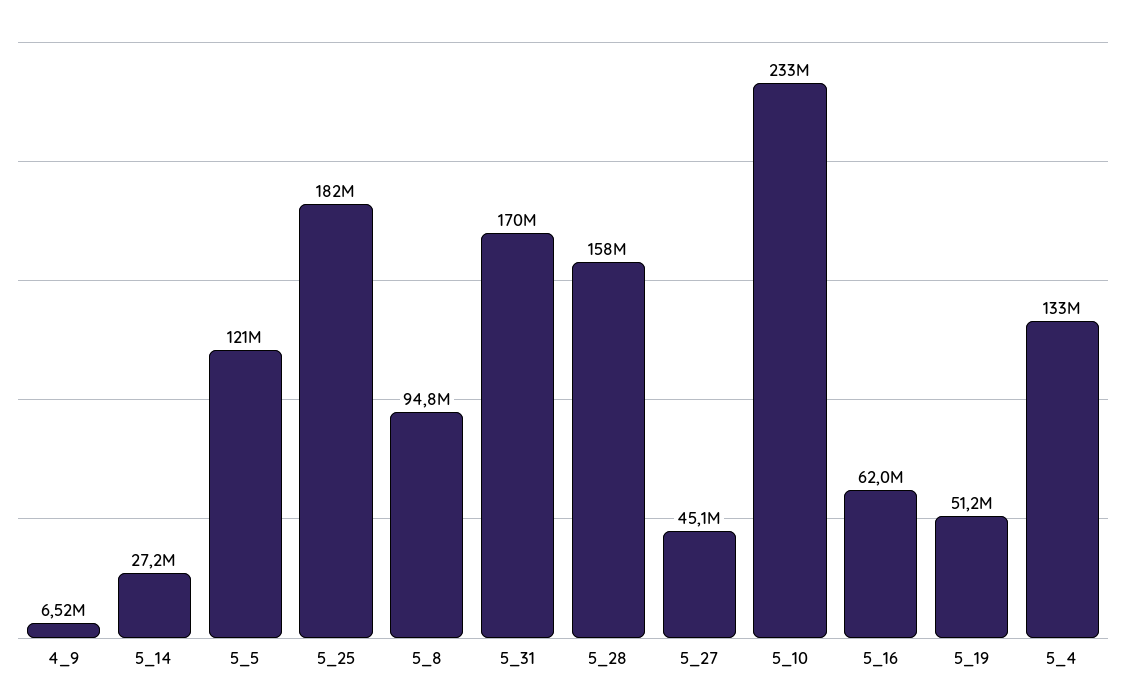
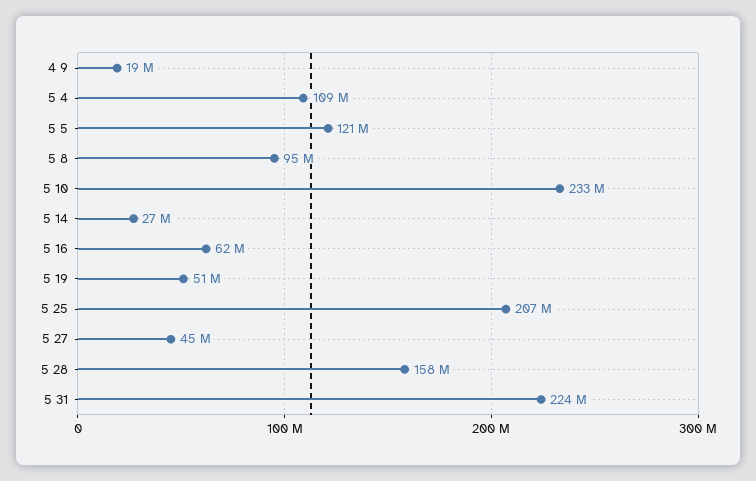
4_9: 6520000 -> 19000000
5_25: 182000000 -> 207000000
5_31: 170000000 -> 224000000
5_4: 133000000 -> 109000000

